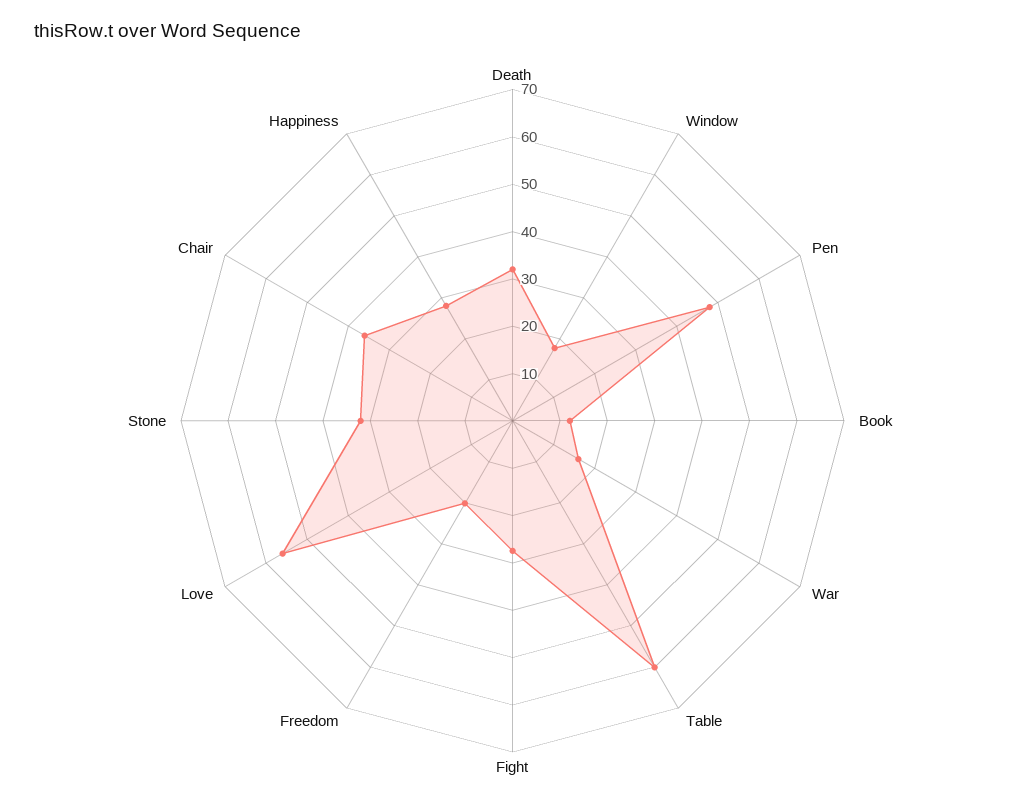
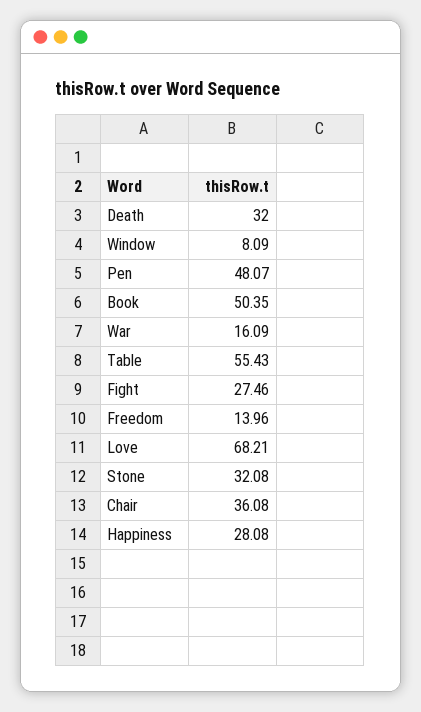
Window: 18 -> 8.09
Book: 12 -> 50.35
Table: 60 -> 55.43
Freedom: 20 -> 13.96
Love: 56 -> 68.21

